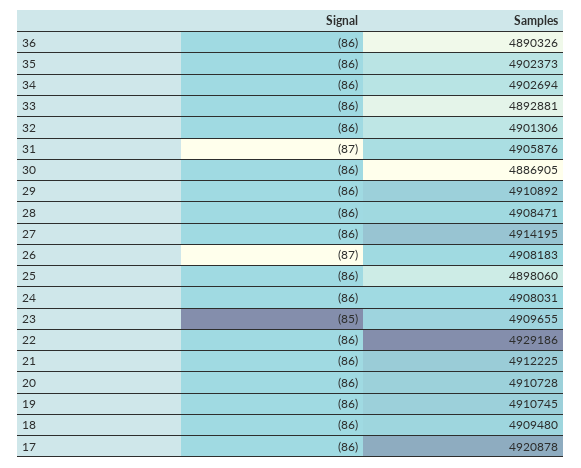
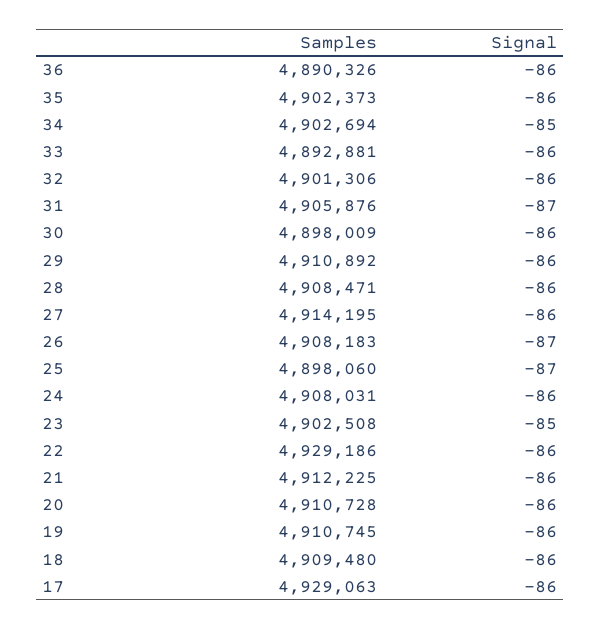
Signal, 34: -86 -> -85
Samples, 30: 4886905 -> 4898009
Signal, 25: -86 -> -87
Samples, 23: 4909655 -> 4902508
Samples, 17: 4920878 -> 4929063

